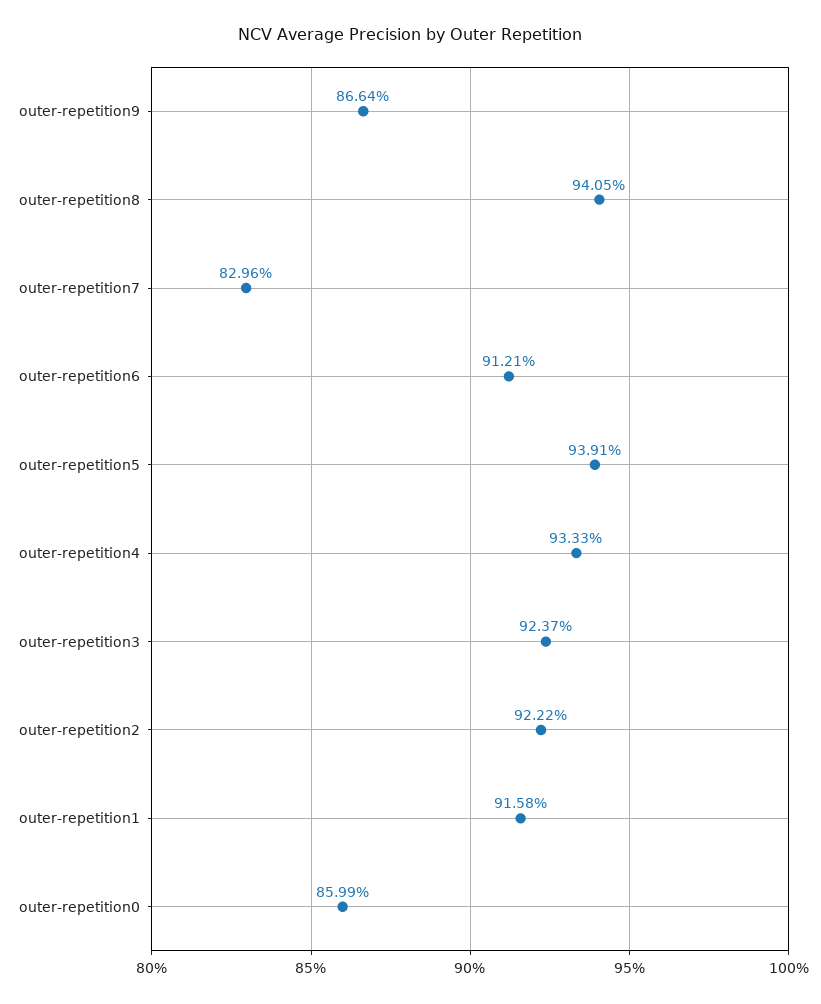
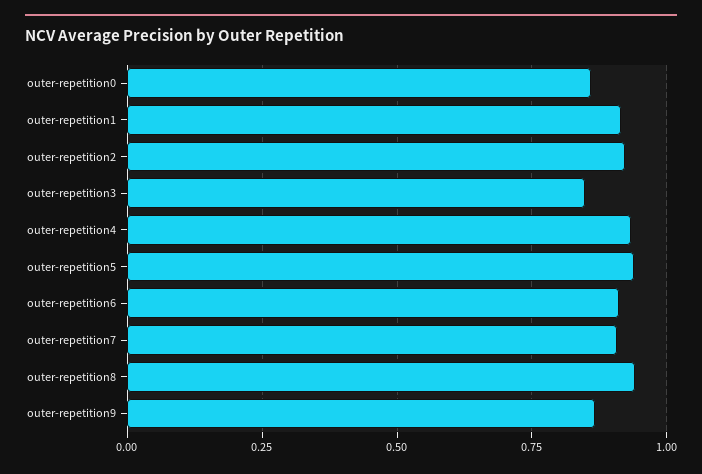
outer-repetition7: 0.8296 -> 0.9
outer-repetition3: 0.9237 -> 0.85

